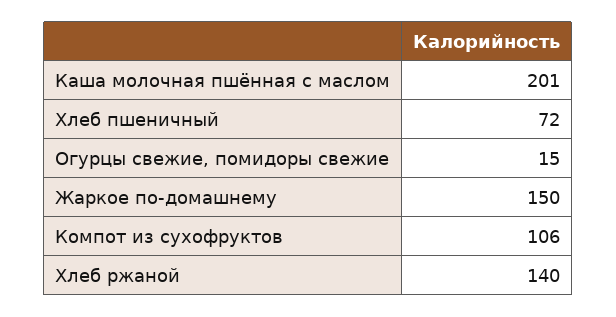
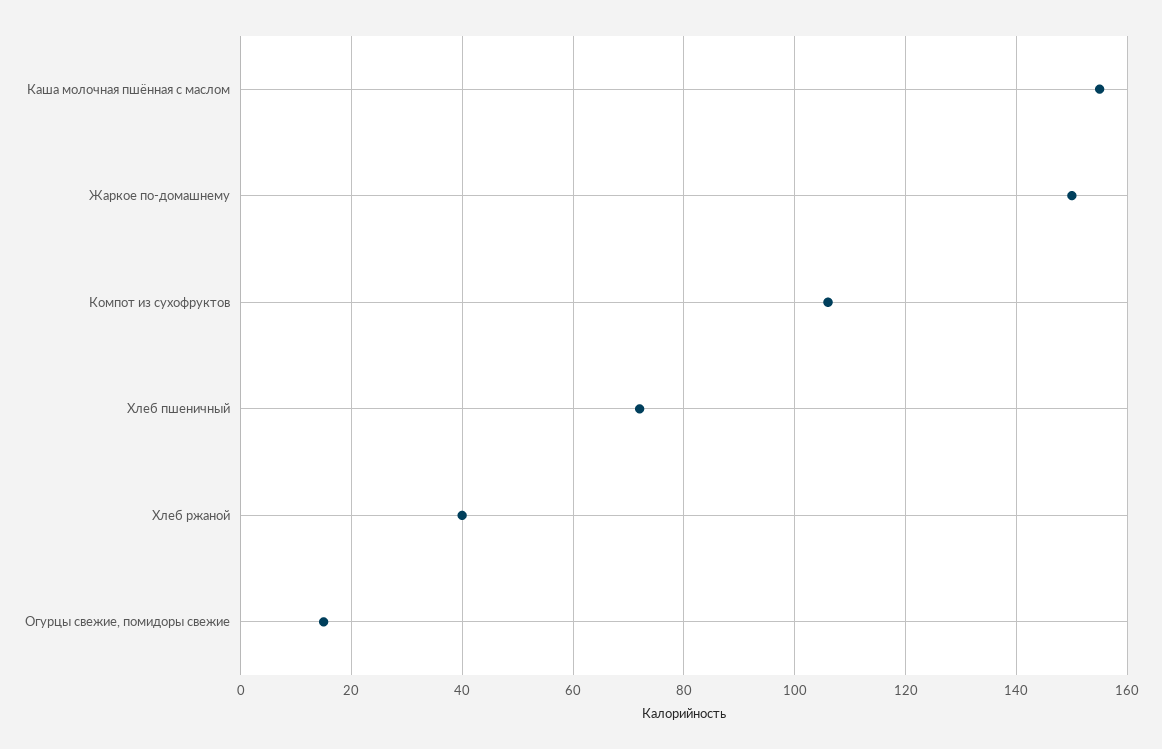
Каша молочная пшённая с маслом: 201 -> 155
Хлеб ржаной: 140 -> 40

